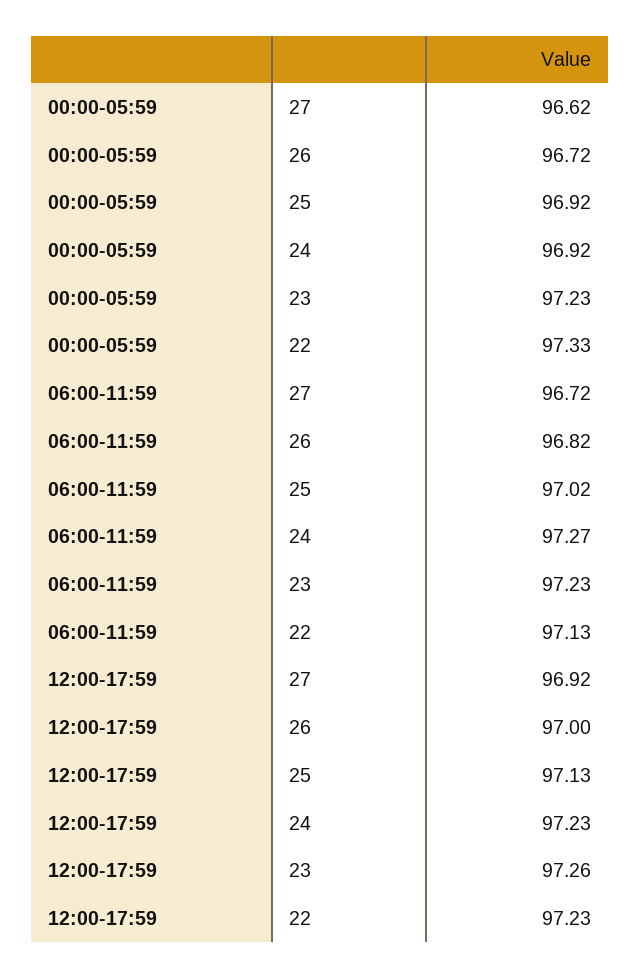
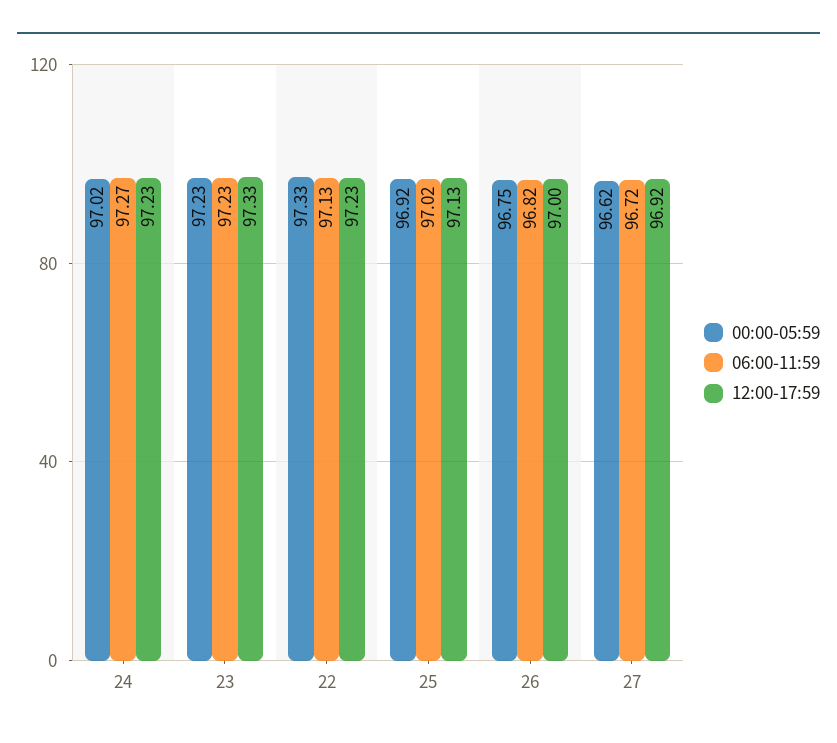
00:00-05:59, 26: 96.72 -> 96.75
00:00-05:59, 24: 96.92 -> 97.02
12:00-17:59, 23: 97.26 -> 97.33

